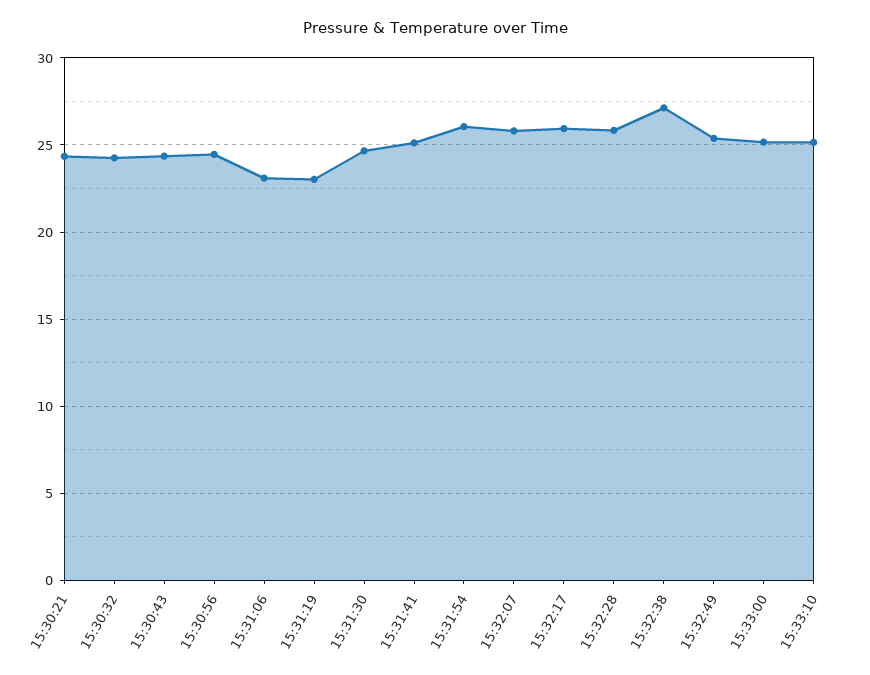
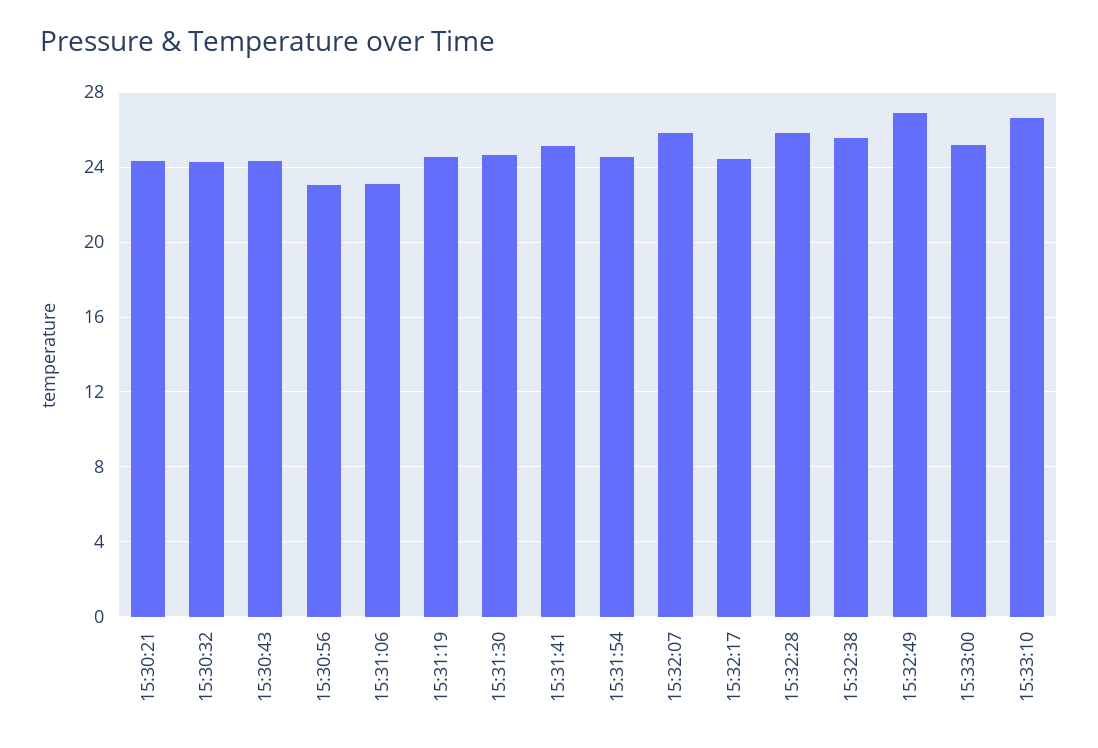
15:30:56: 24.5 -> 23
15:31:19: 23 -> 24.5
15:31:54: 26 -> 24.5
15:32:17: 26 -> 24.5
15:32:38: 27 -> 25.5
15:32:49: 25.5 -> 27
15:33:10: 25 -> 26.5

